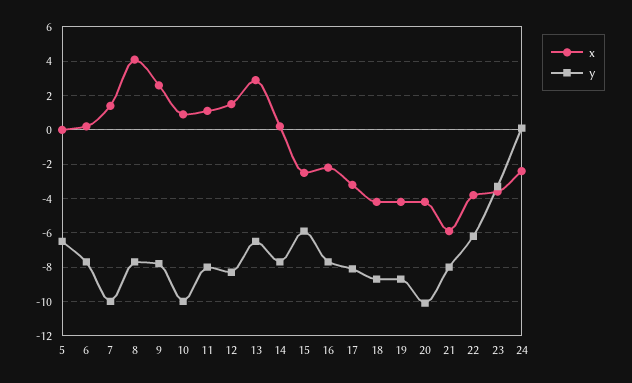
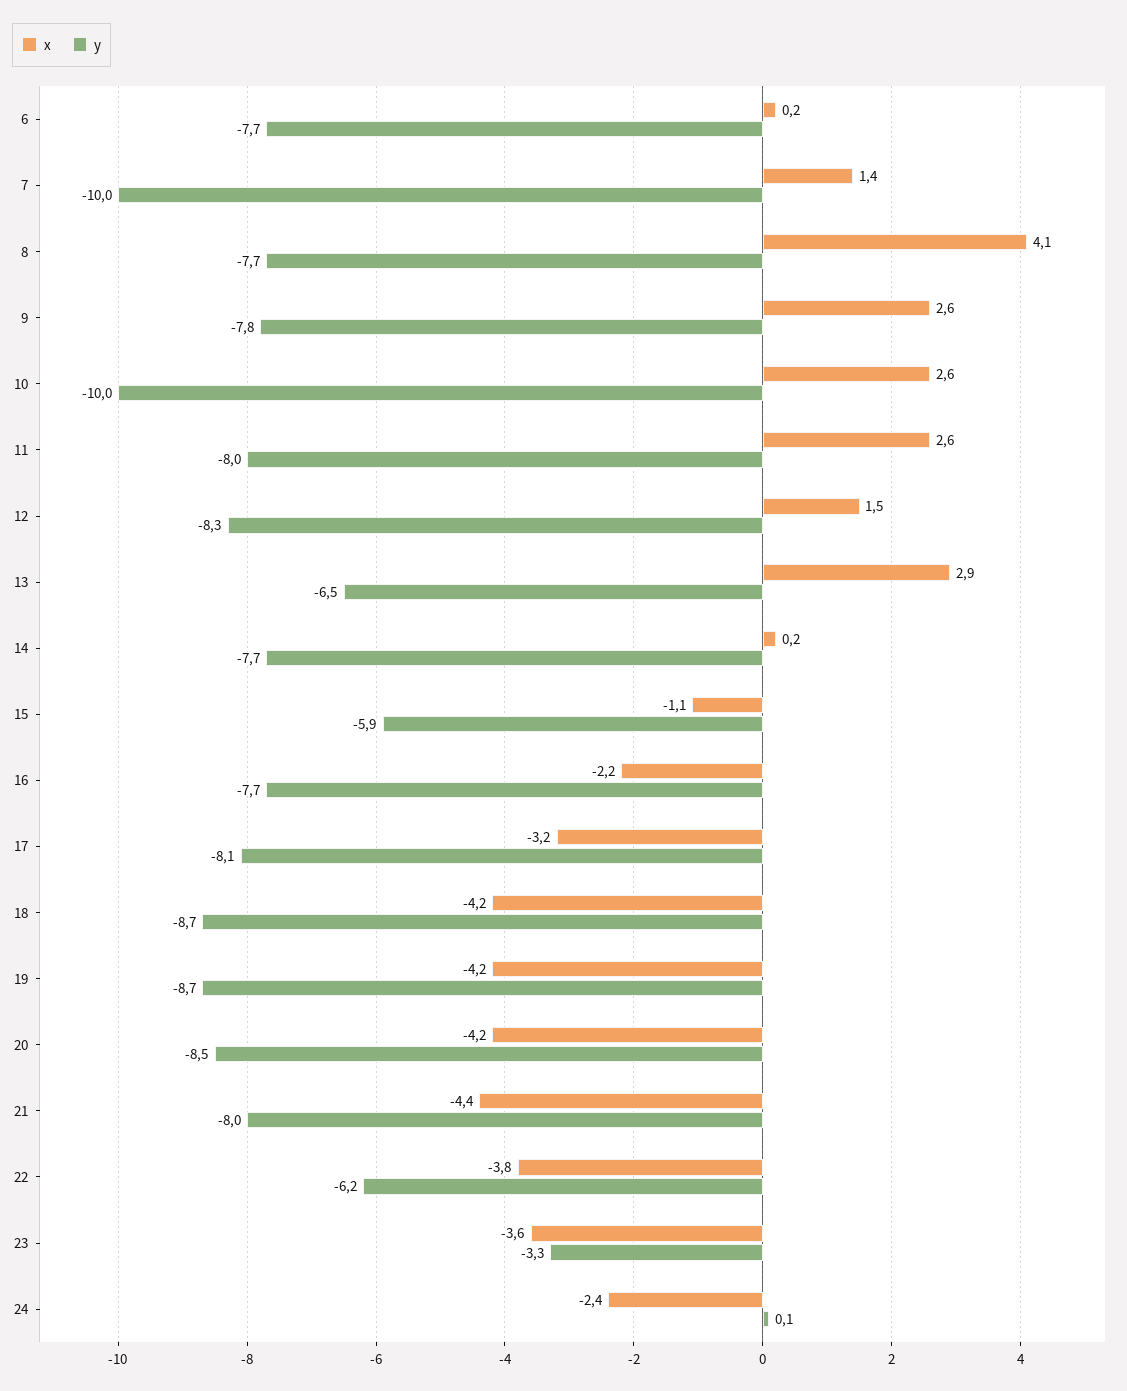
x, 5: 0 -> none
y, 5: -6.5 -> none
x, 10: 1 -> 2.6
x, 11: 1 -> 2.6
x, 15: -2.5 -> -1.1
y, 20: -10 -> -8.5
x, 21: -6 -> -4.4

